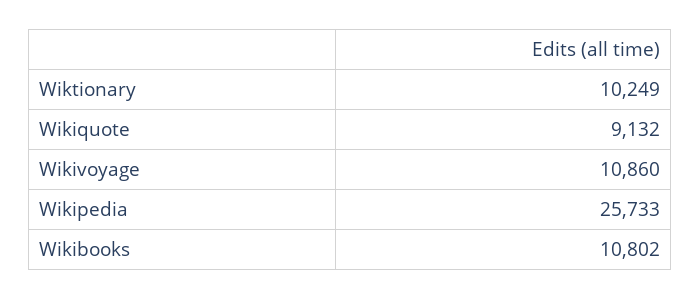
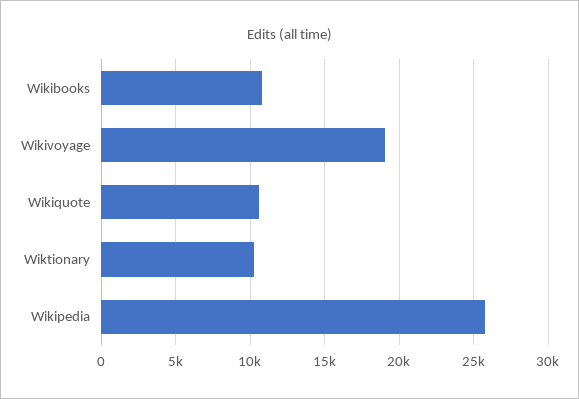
Wikiquote: 9132 -> 10500
Wikivoyage: 10860 -> 19000

